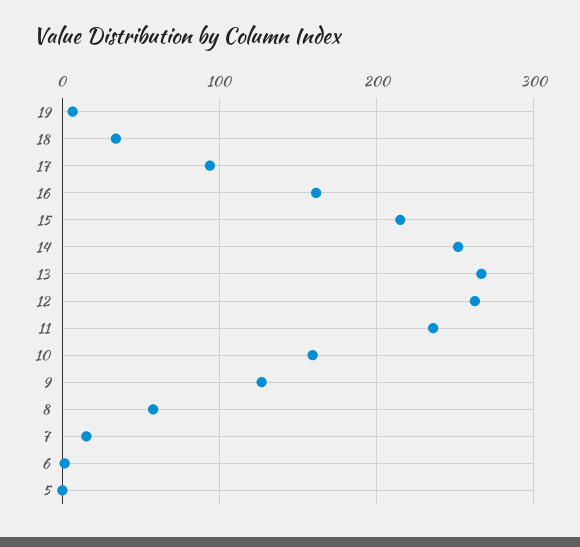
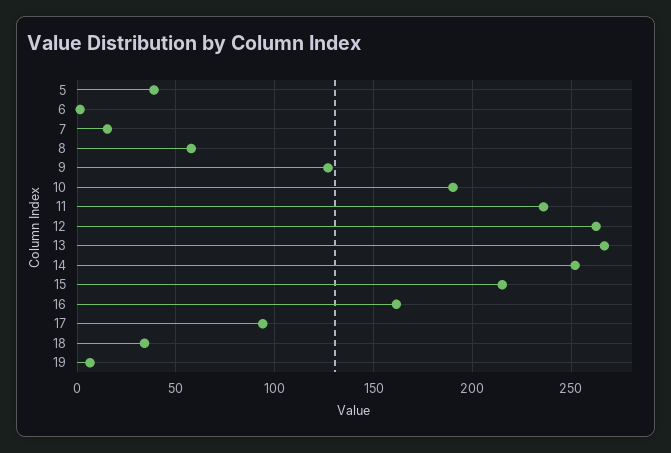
10: 160 -> 190
5: 0 -> 40

